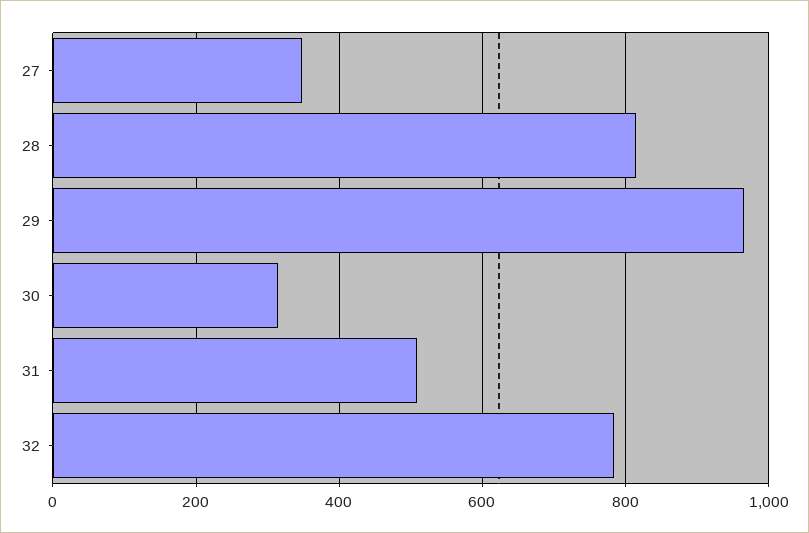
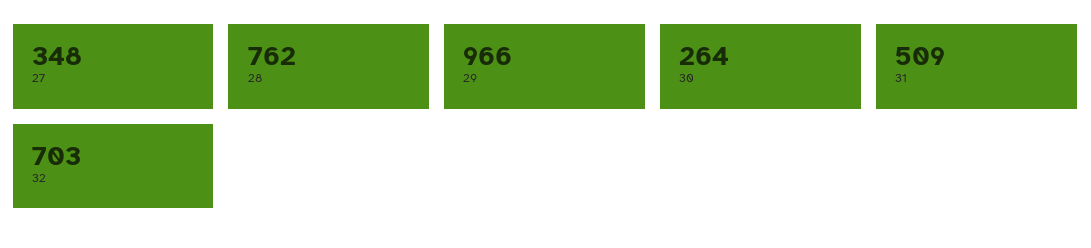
28: 820 -> 762
30: 320 -> 264
32: 780 -> 703

